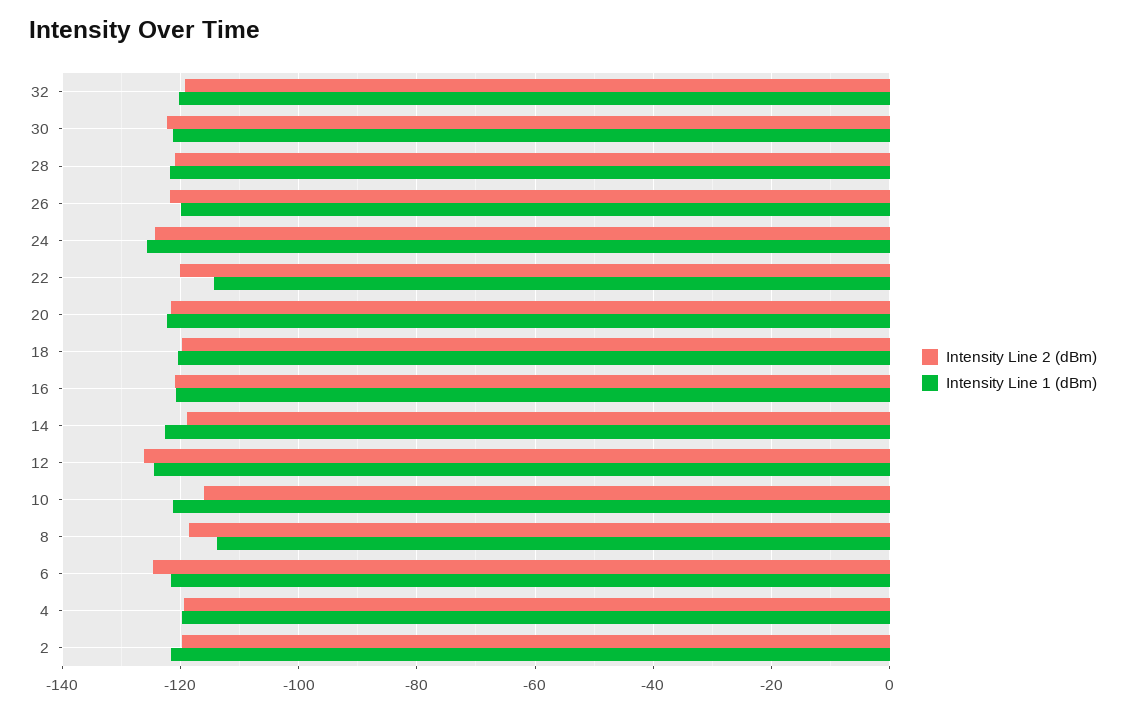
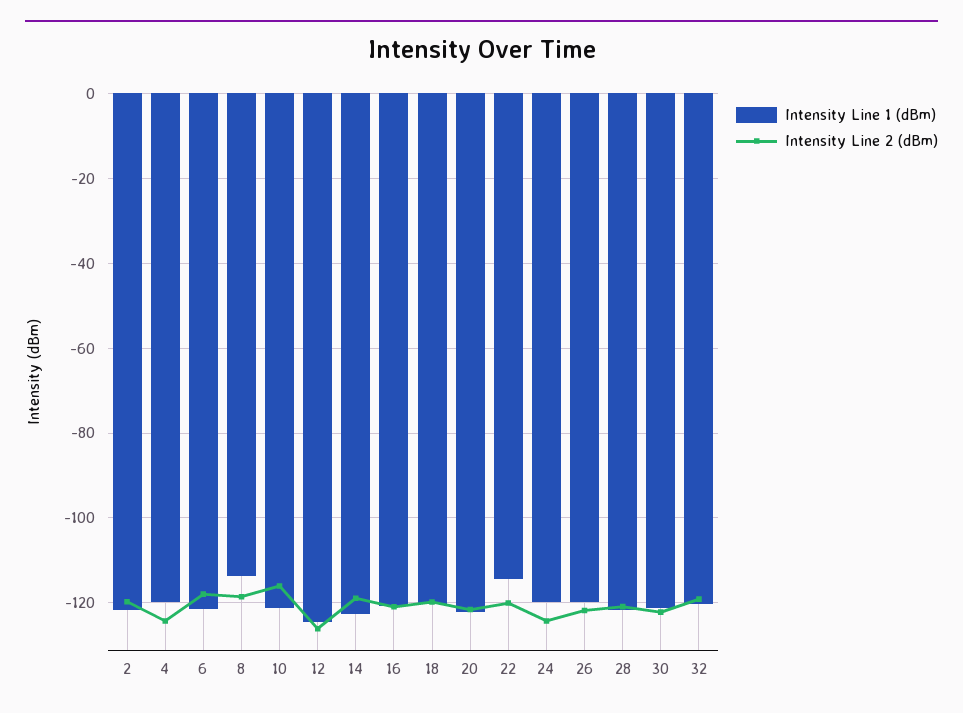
Intensity Line 1 (dBm), 24: -126 -> -120
Intensity Line 2 (dBm), 6: -124 -> -118
Intensity Line 2 (dBm), 4: -120 -> -124

